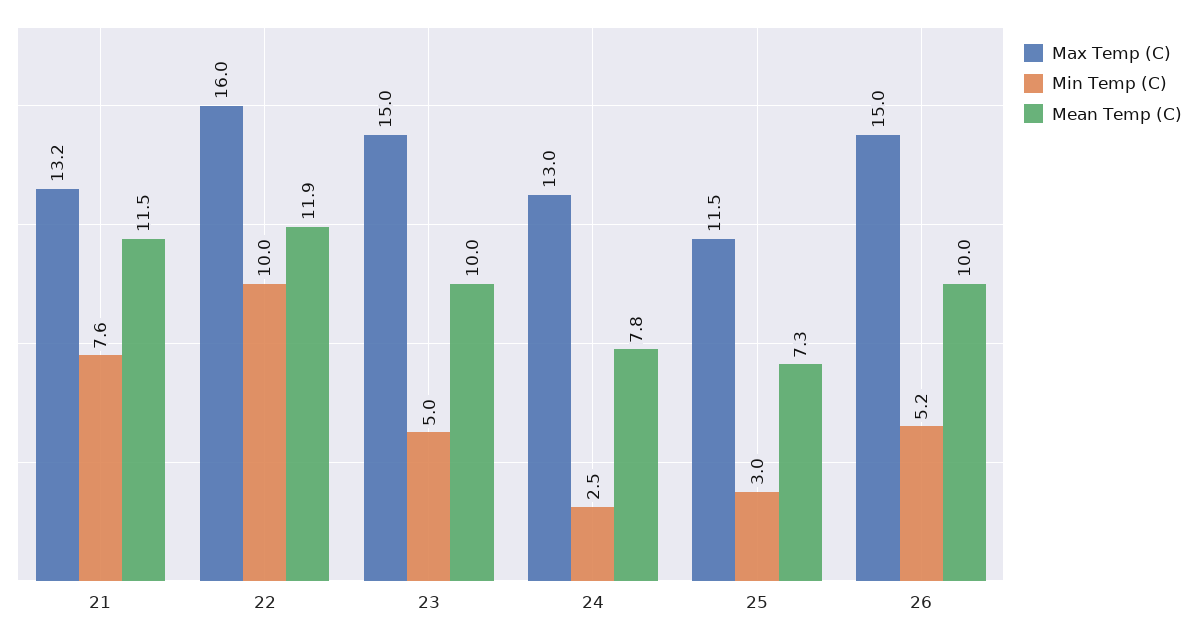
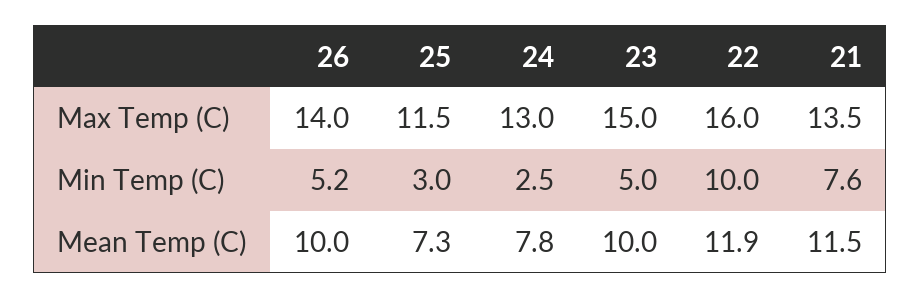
Max Temp (C), 21: 13.2 -> 13.5
Max Temp (C), 26: 15 -> 14

